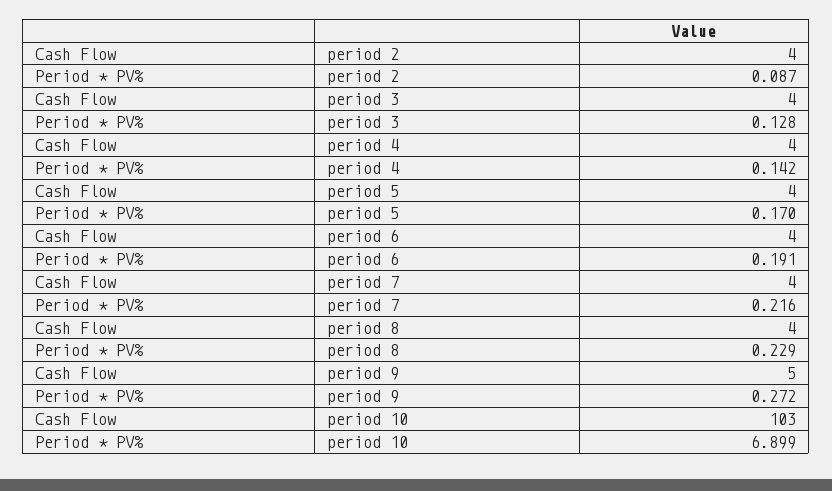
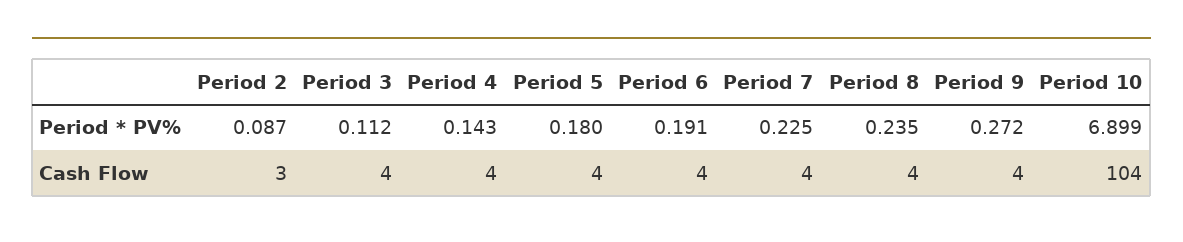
Cash Flow, period 2: 4 -> 3
Period * PV%, period 3: 0.128 -> 0.112
Period * PV%, period 4: 0.142 -> 0.143
Period * PV%, period 5: 0.17 -> 0.18
Period * PV%, period 7: 0.216 -> 0.225
Period * PV%, period 8: 0.229 -> 0.235
Cash Flow, period 9: 5 -> 4
Cash Flow, period 10: 103 -> 104

